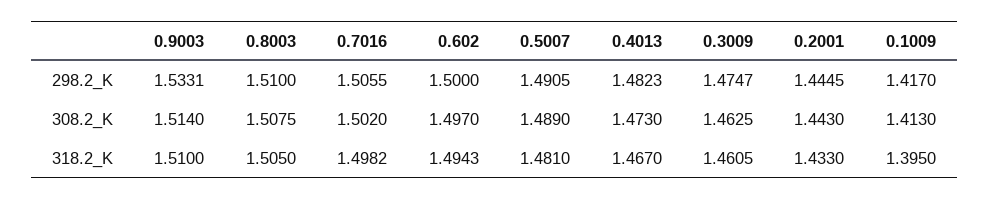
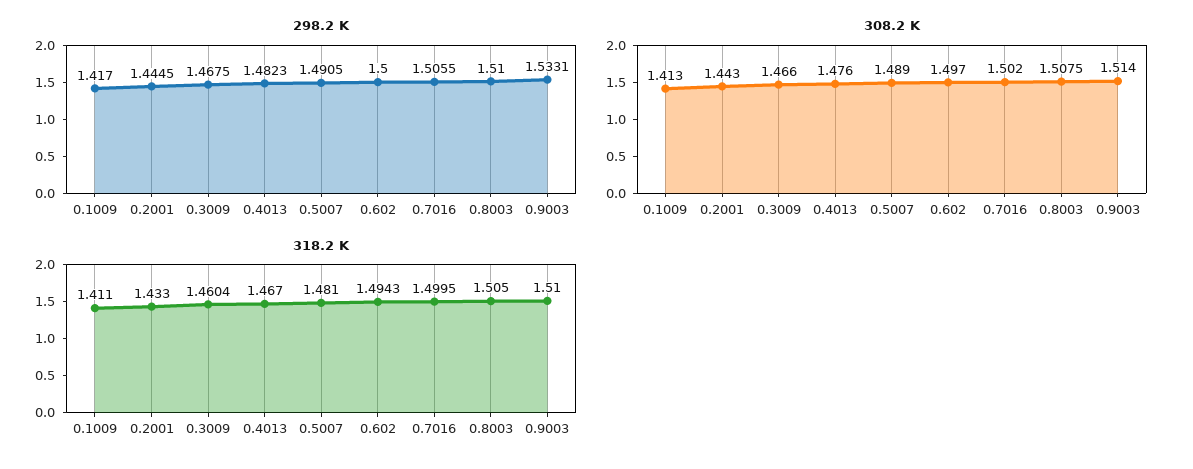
298.2_K, 0.3009: 1.4747 -> 1.4675
308.2_K, 0.4013: 1.473 -> 1.476
308.2_K, 0.3009: 1.4625 -> 1.466
318.2_K, 0.7016: 1.4982 -> 1.4995
318.2_K, 0.3009: 1.4605 -> 1.4604
318.2_K, 0.1009: 1.395 -> 1.411

